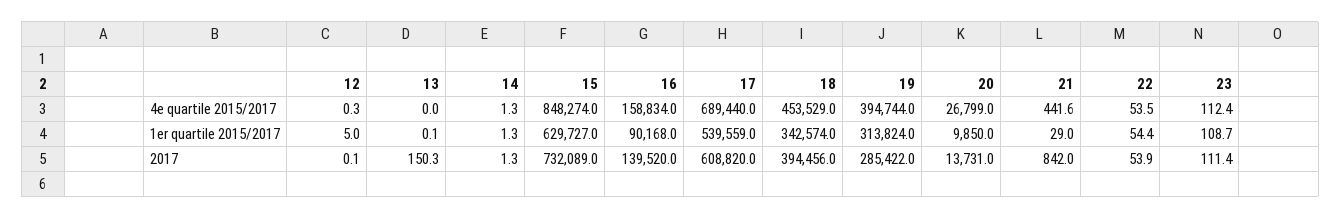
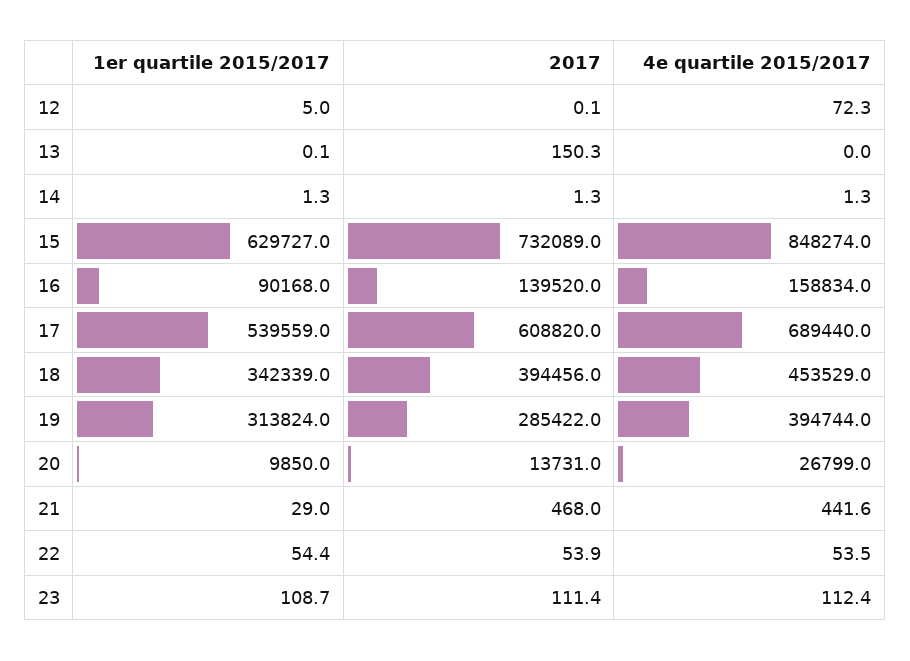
12, 4e quartile 2015/2017: 0.3 -> 72.3
18, 1er quartile 2015/2017: 342574 -> 342339
21, 2017: 842 -> 468

